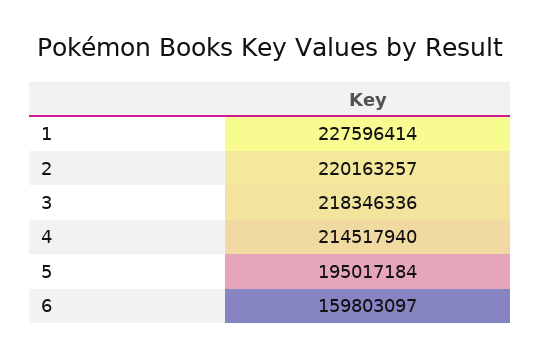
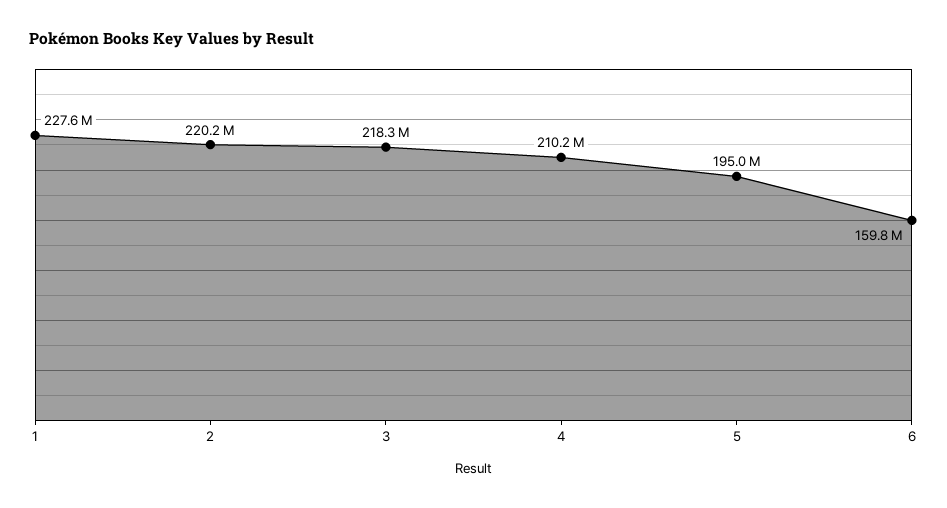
4: 214517940 -> 210200000

